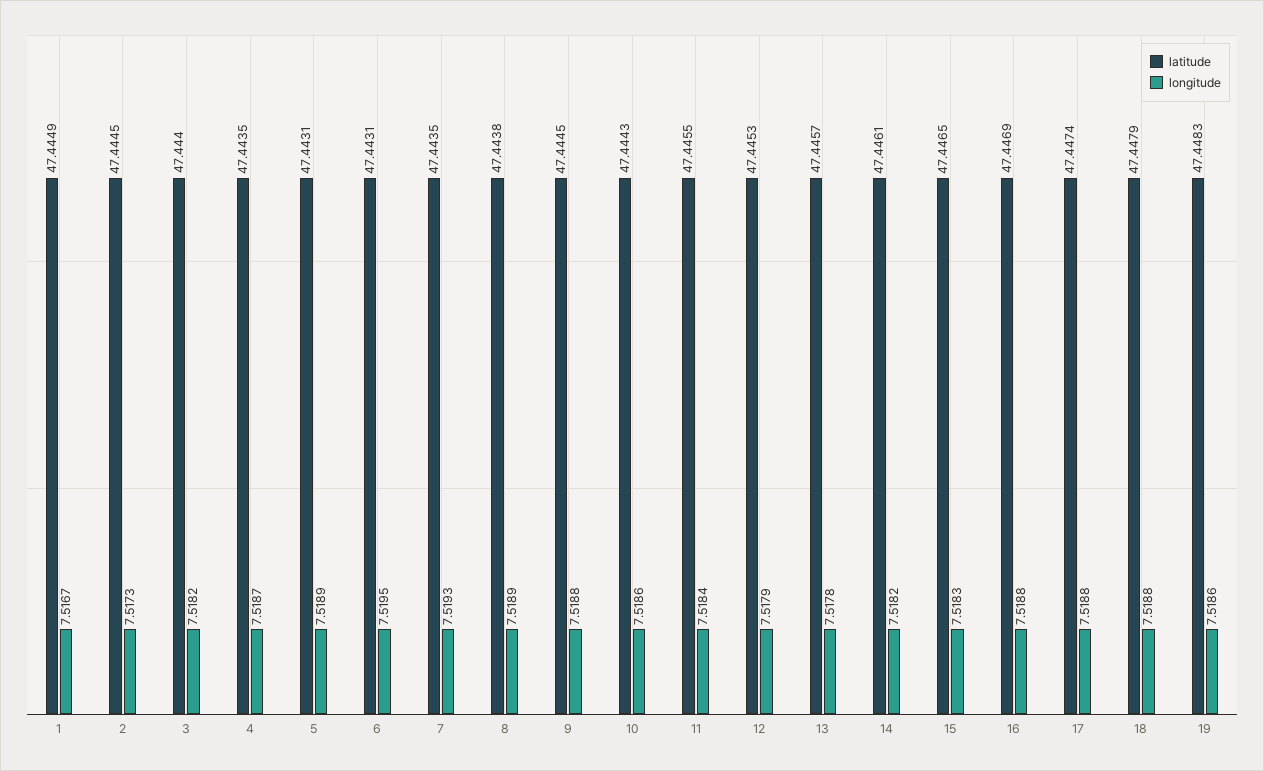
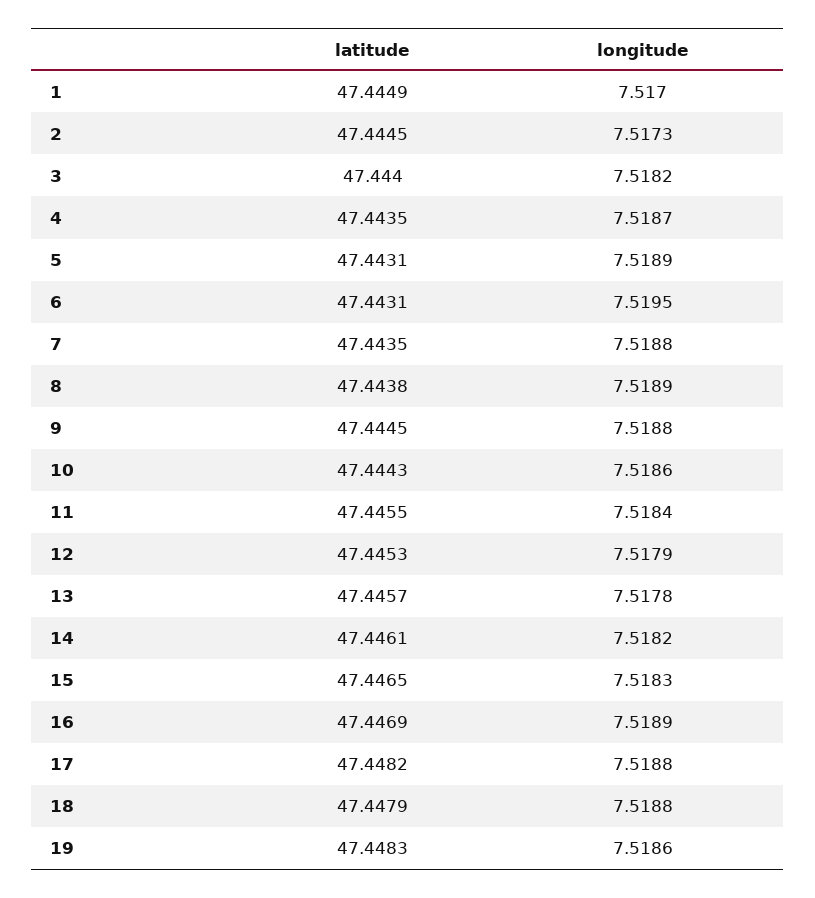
longitude, 1: 7.5167 -> 7.517
longitude, 7: 7.5193 -> 7.5188
longitude, 16: 7.5188 -> 7.5189
latitude, 17: 47.4474 -> 47.4482

